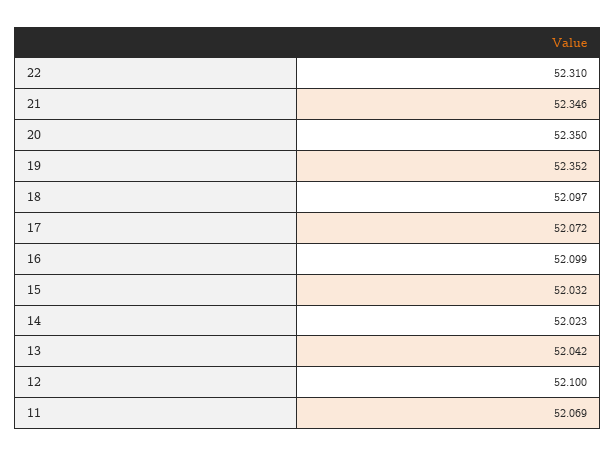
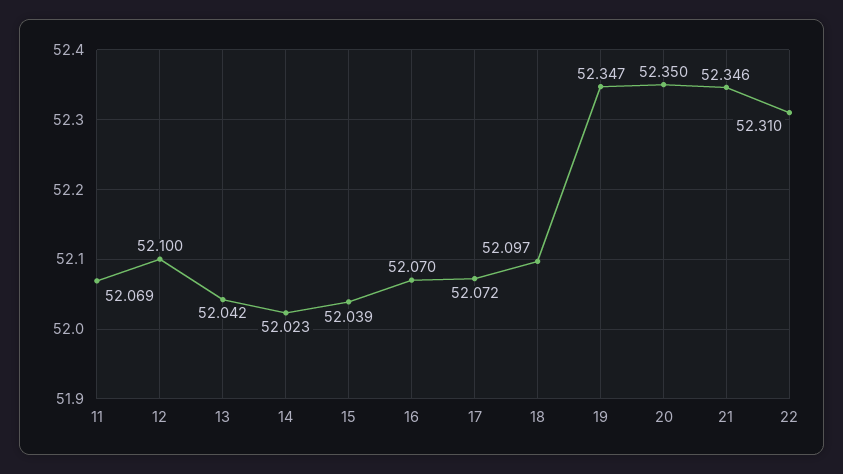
19: 52.352 -> 52.347
16: 52.099 -> 52.07
15: 52.032 -> 52.039

